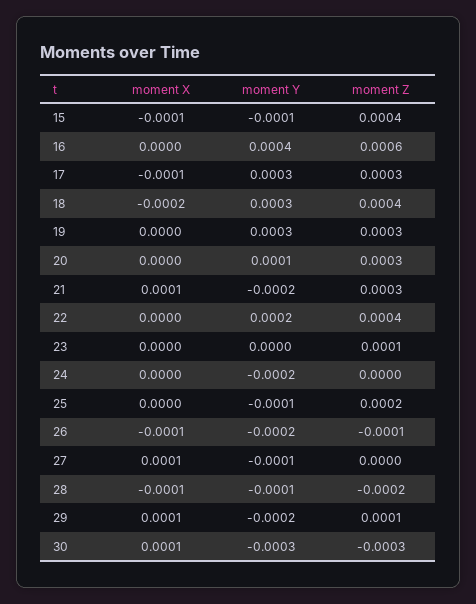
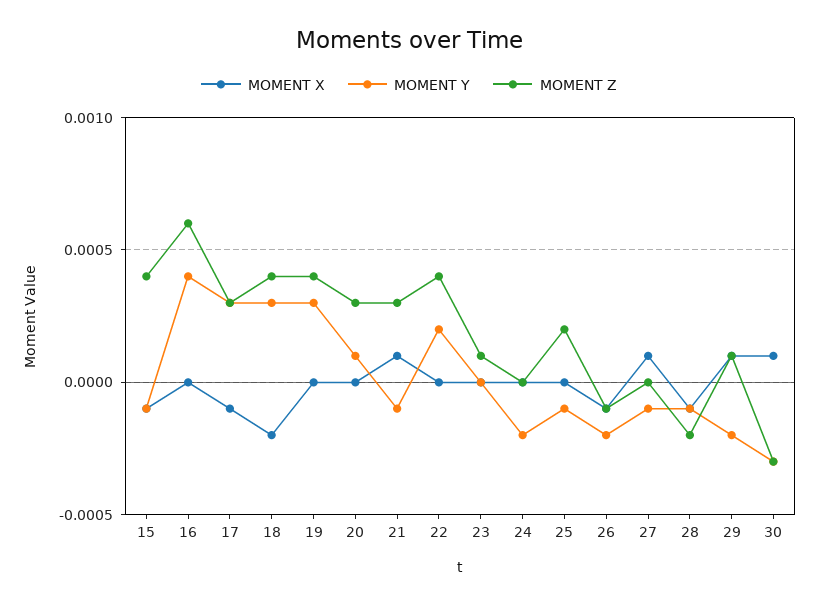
moment Z, 19: 0.0003 -> 0.0004
moment Y, 21: -0.0002 -> -0.0001

